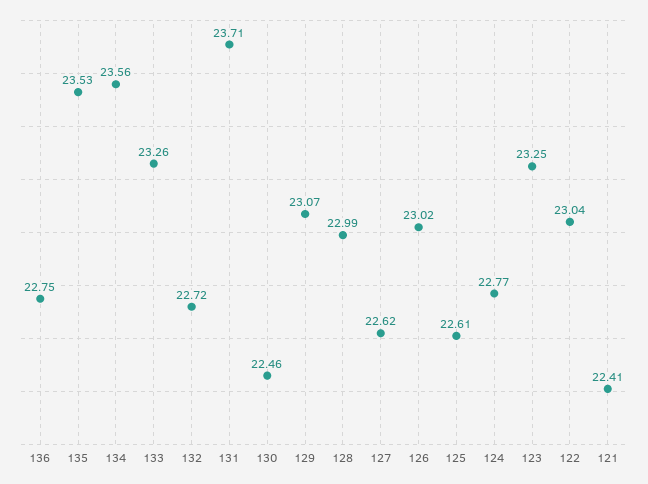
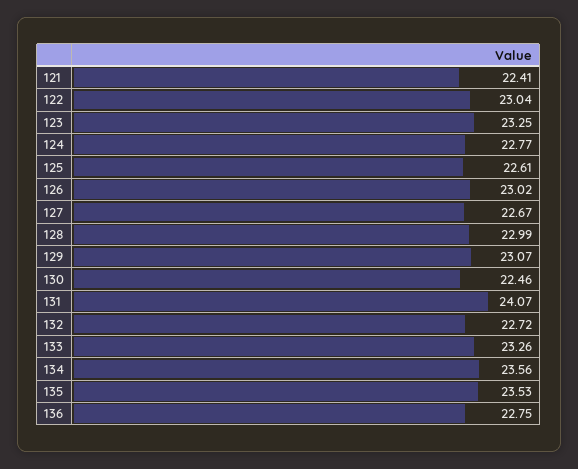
131: 23.71 -> 24.07
127: 22.62 -> 22.67

